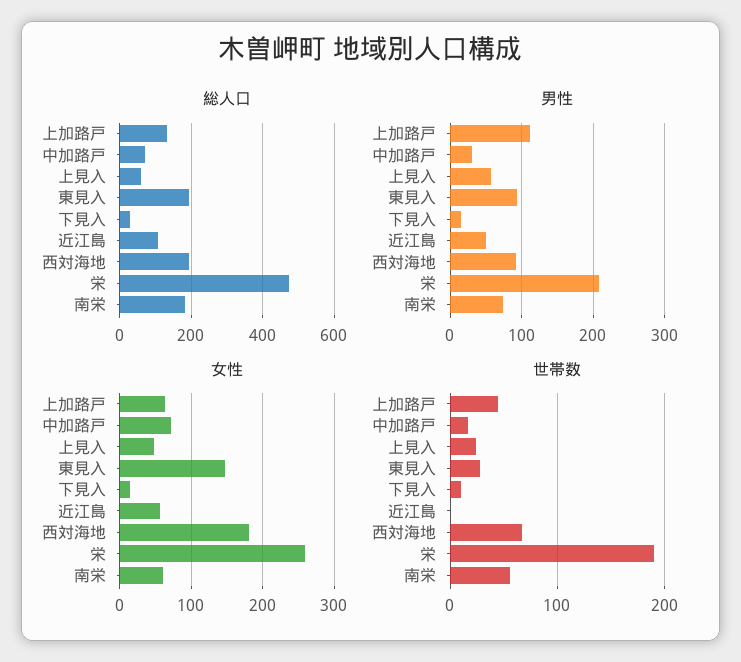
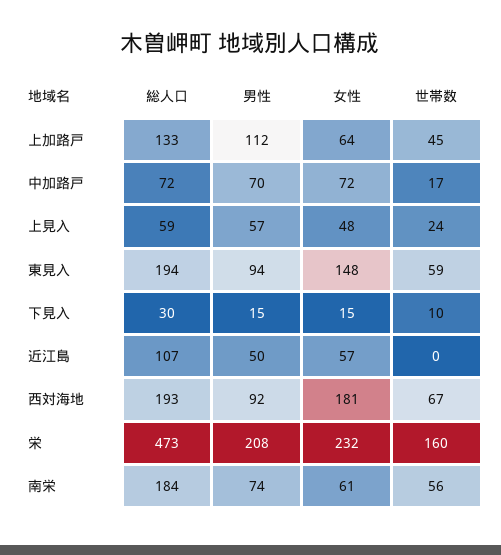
男性, 中加路戸: 30 -> 70
女性, 栄: 260 -> 232
世帯数, 東見入: 30 -> 59
世帯数, 栄: 190 -> 160

